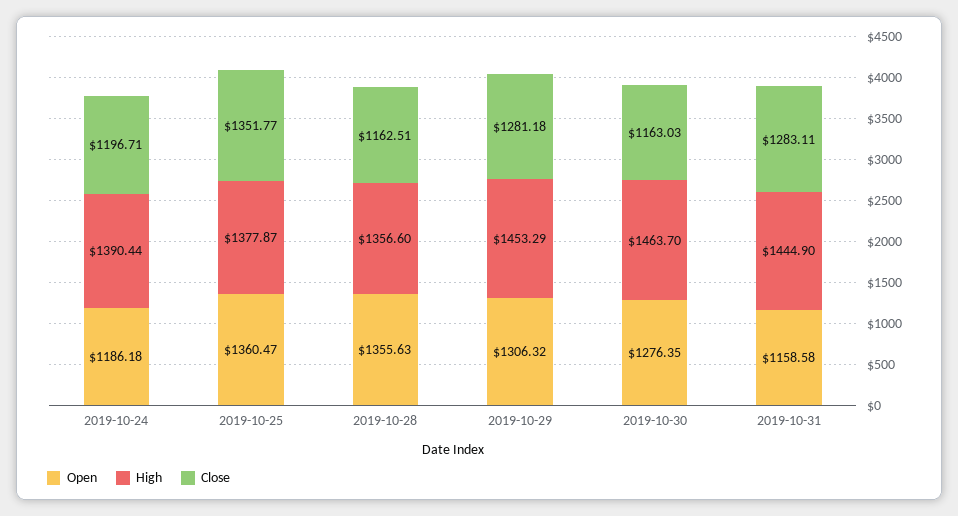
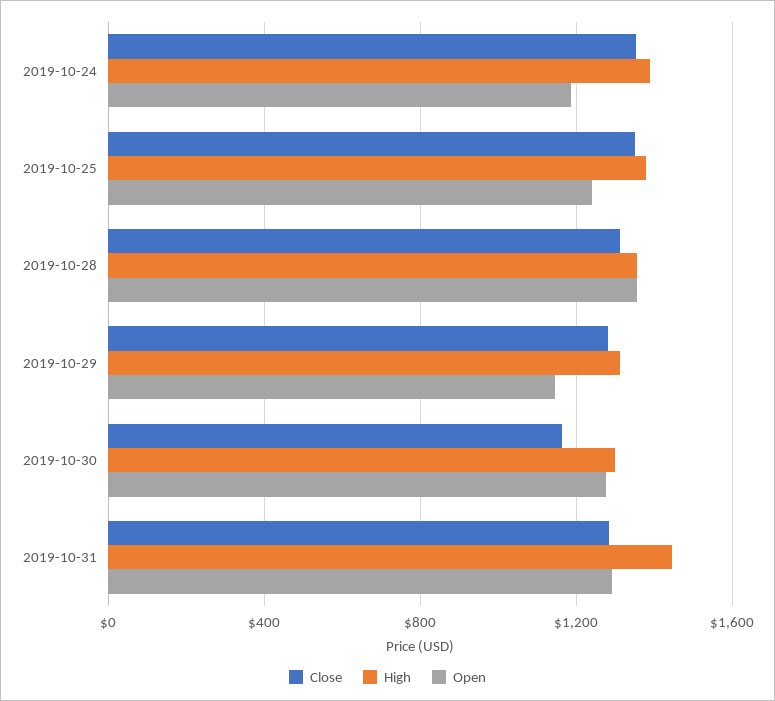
Close, 2019-10-24: 1196.71 -> 1350
Open, 2019-10-25: 1360.47 -> 1250
Close, 2019-10-28: 1162.51 -> 1300
Open, 2019-10-29: 1306.32 -> 1150
High, 2019-10-29: 1453.29 -> 1300
High, 2019-10-30: 1463.7 -> 1300
Open, 2019-10-31: 1158.58 -> 1300

